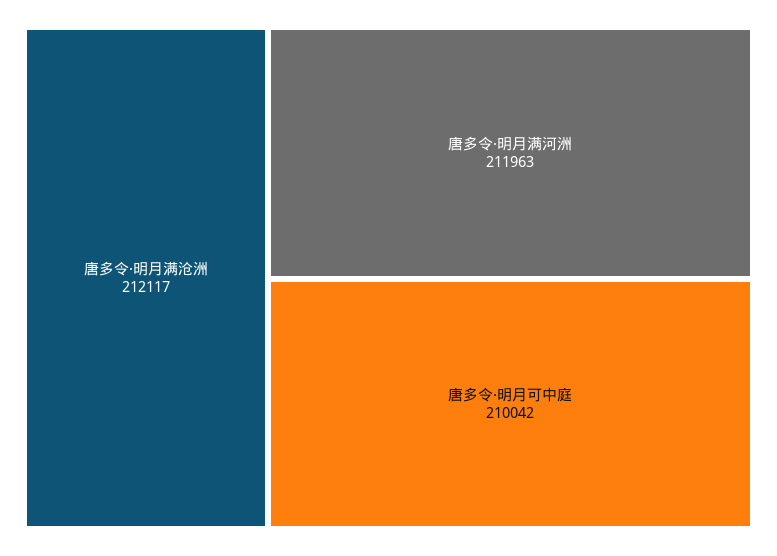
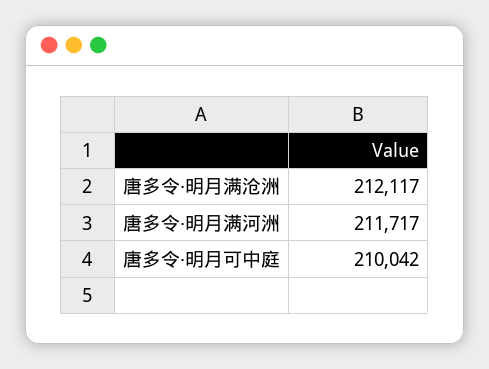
唐多令·明月满河洲: 211963 -> 211717

